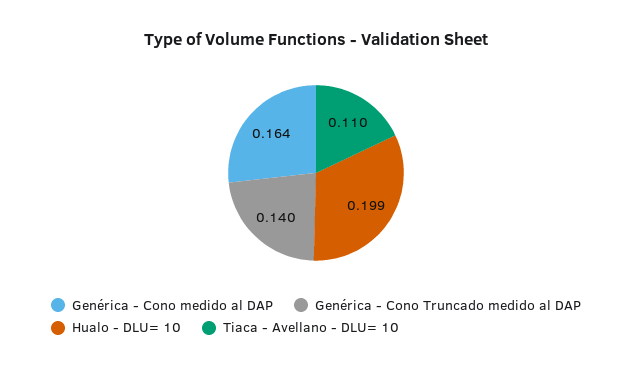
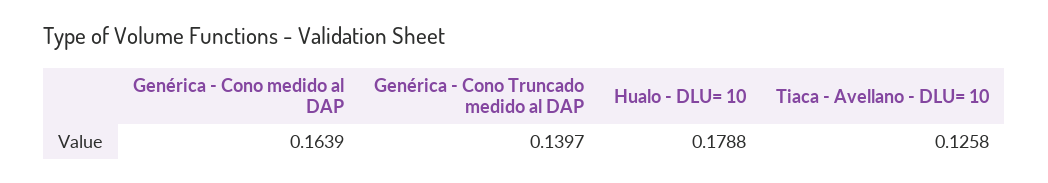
Hualo - DLU= 10: 0.199 -> 0.1788
Tiaca - Avellano - DLU= 10: 0.11 -> 0.1258

